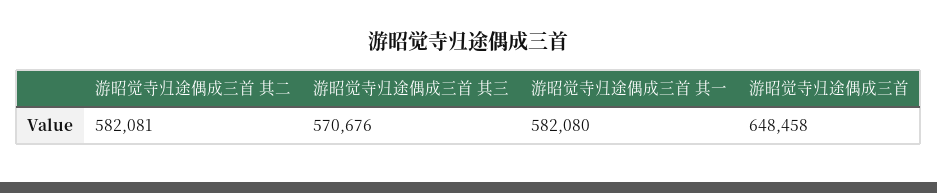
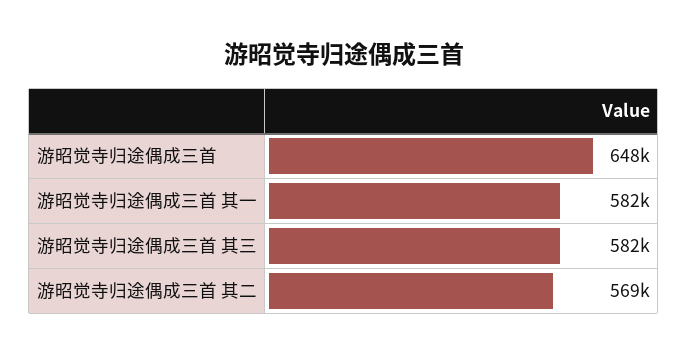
游昭觉寺归途偶成三首 其二: 582081 -> 569000
游昭觉寺归途偶成三首 其三: 570676 -> 582000

